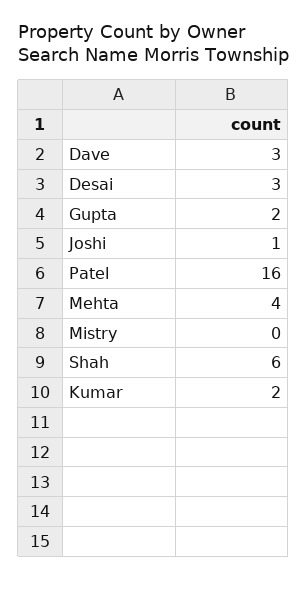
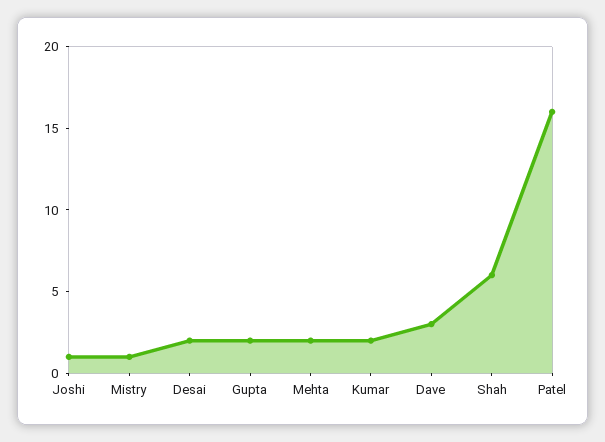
Desai: 3 -> 2
Mehta: 4 -> 2
Mistry: 0 -> 1

